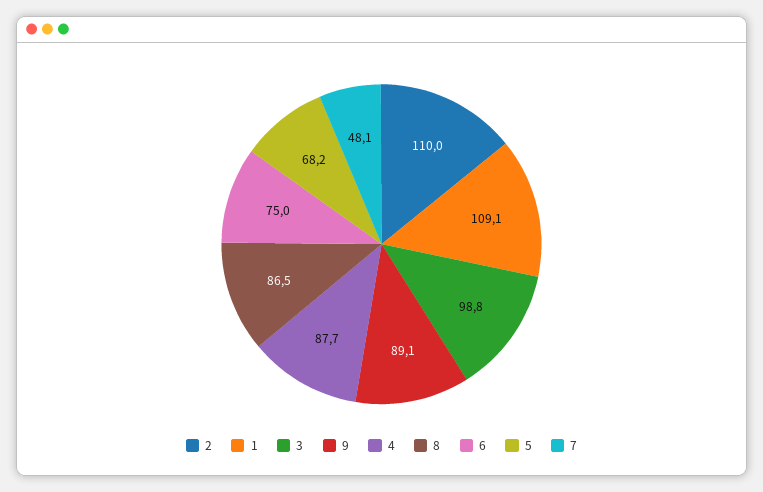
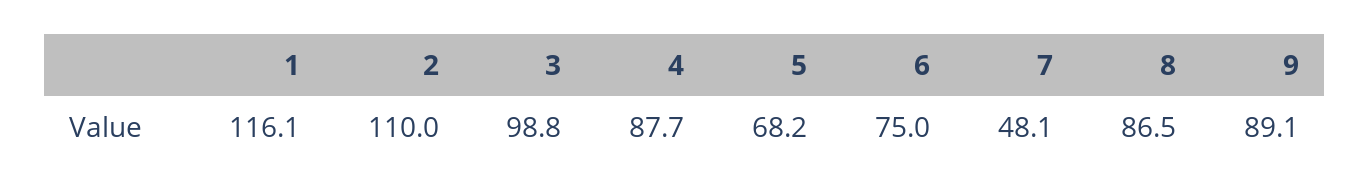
1: 109.1 -> 116.1

